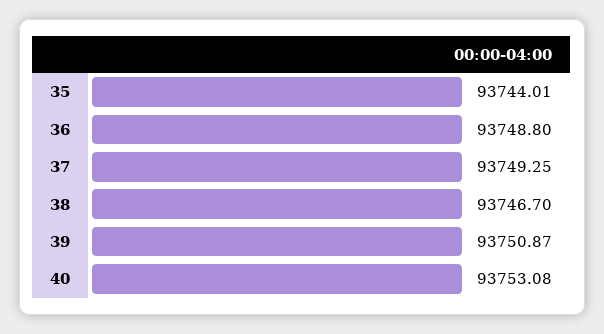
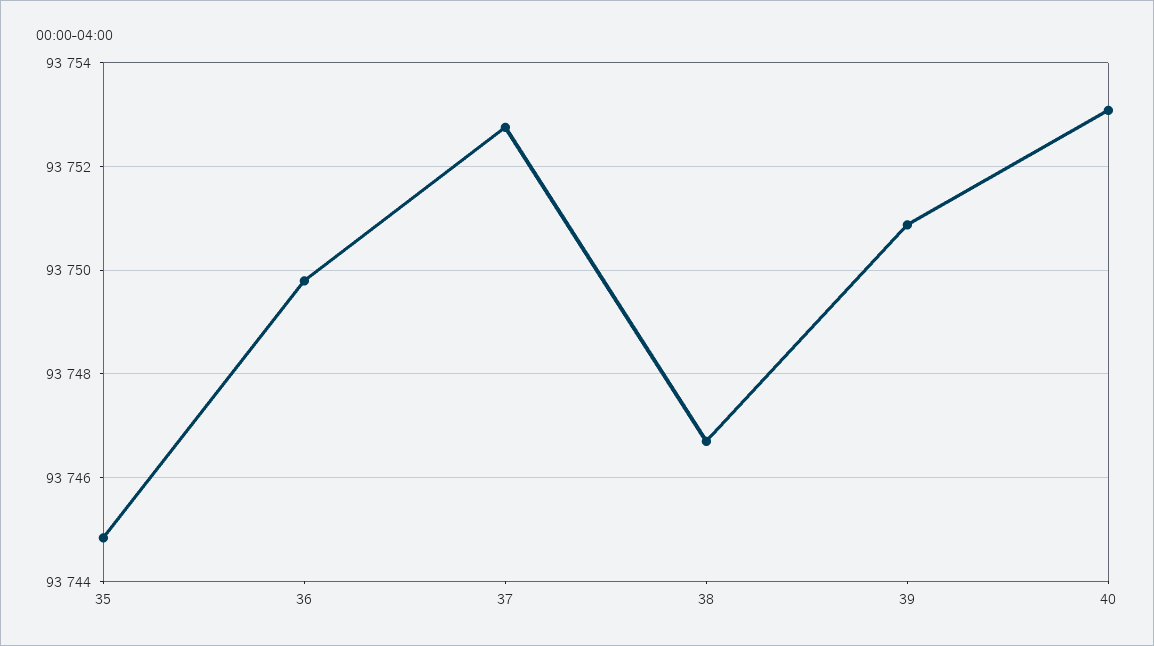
35: 93744.01 -> 93744.8
36: 93748.8 -> 93749.8
37: 93749.25 -> 93752.8

